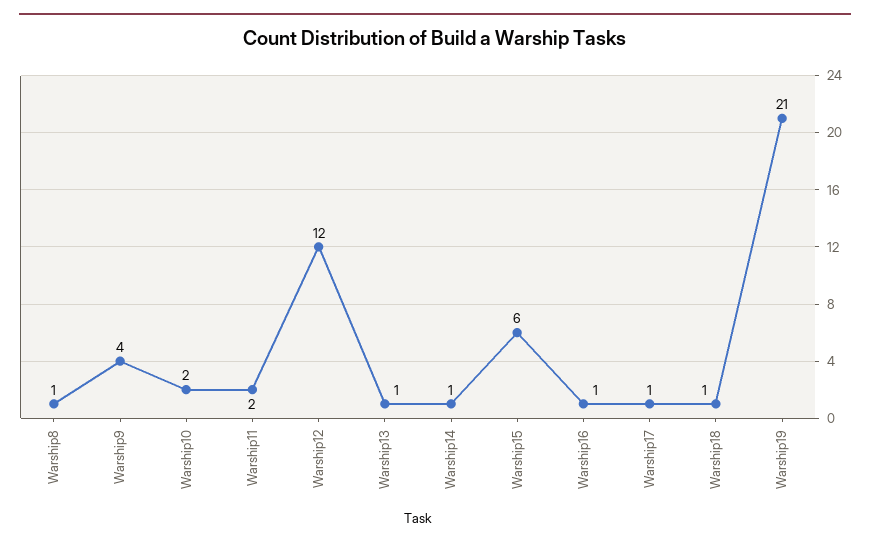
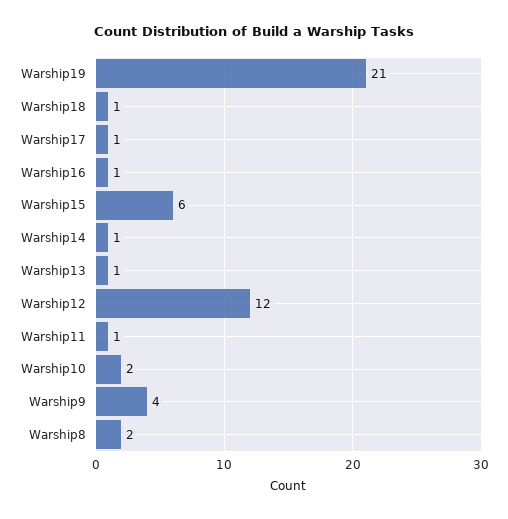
Warship8: 1 -> 2
Warship11: 2 -> 1

